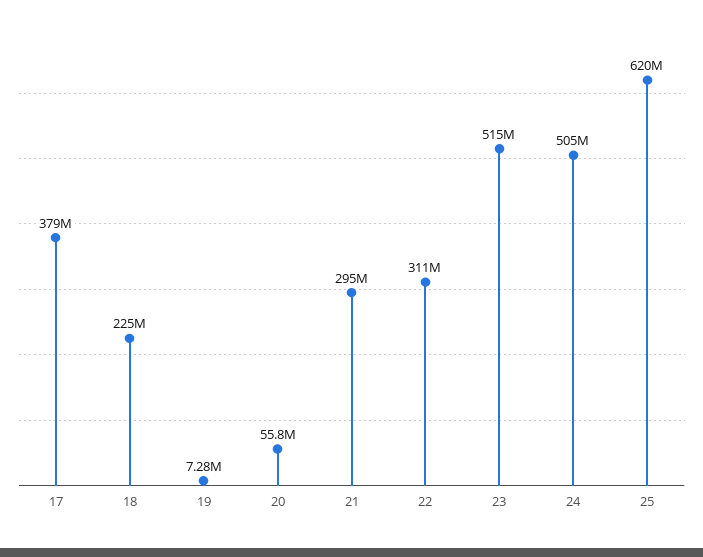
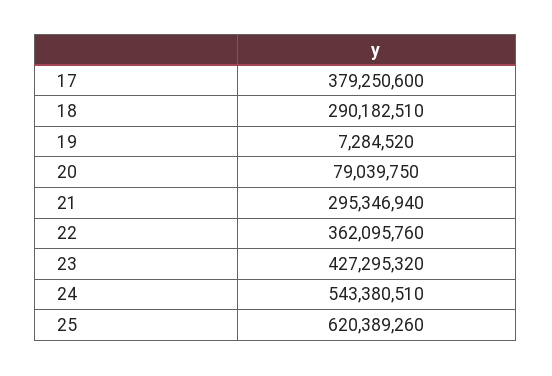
18: 225000000 -> 290182510
20: 55800000 -> 79039750
22: 311000000 -> 362095760
23: 515000000 -> 427295320
24: 505000000 -> 543380510

